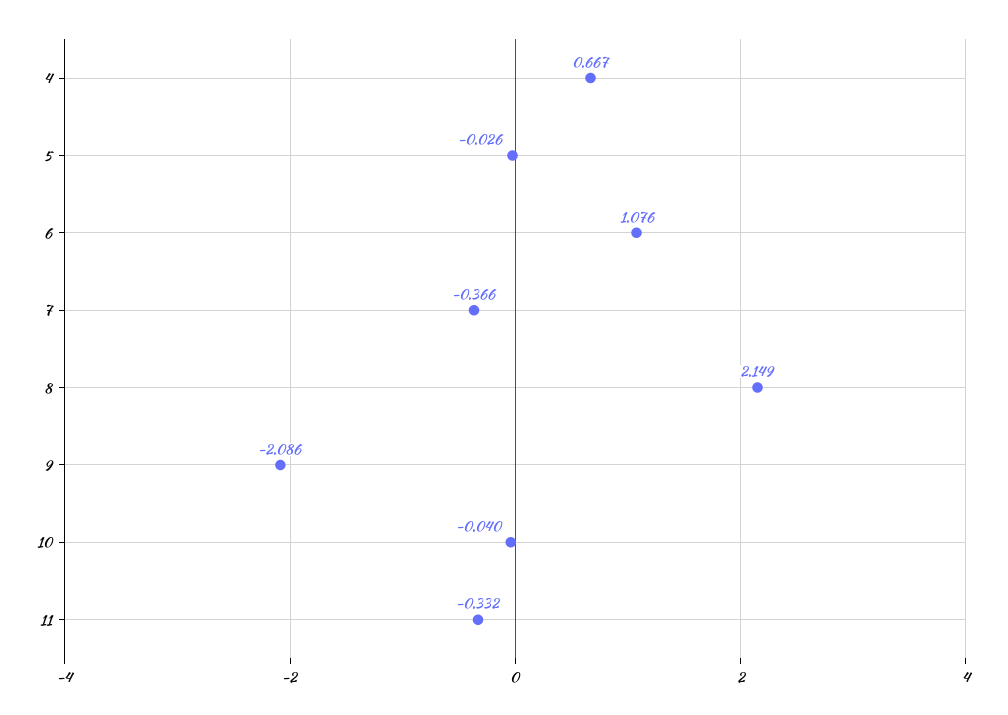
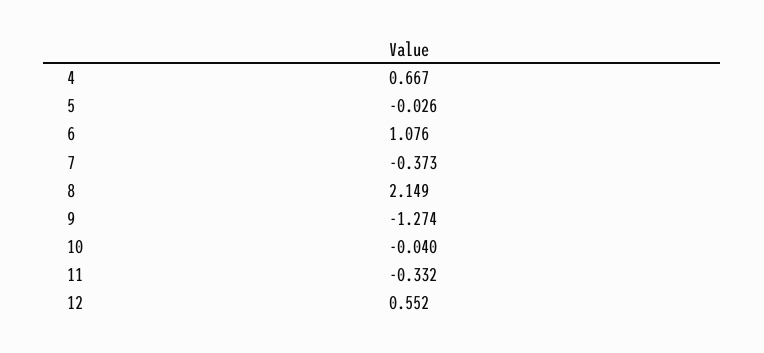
7: -0.366 -> -0.373
9: -2.086 -> -1.274
12: none -> 0.552

